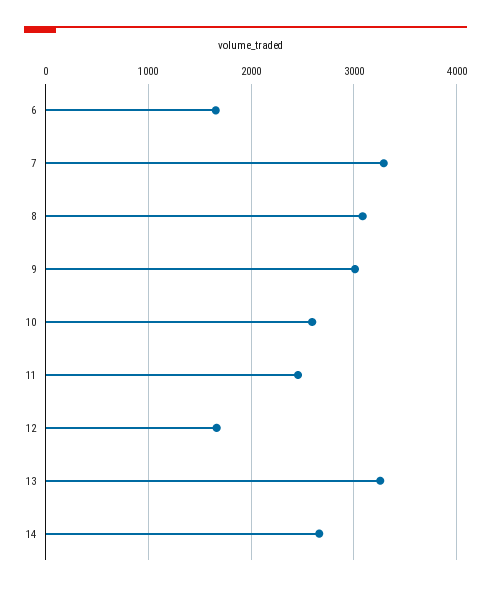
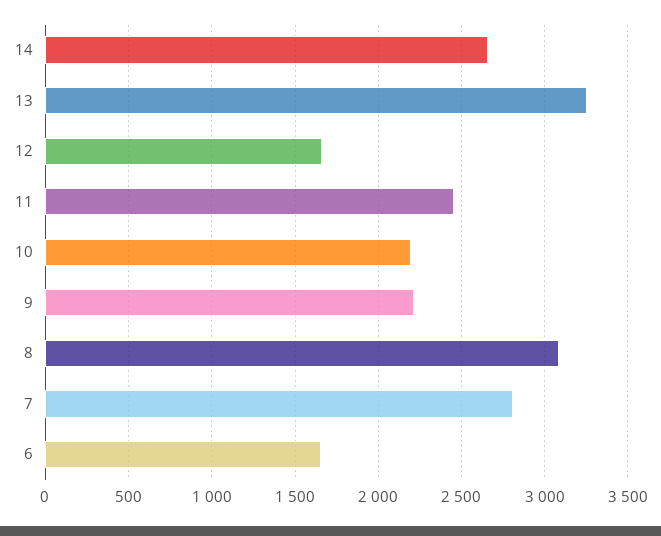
7: 3300 -> 2800
9: 3000 -> 2200
10: 2600 -> 2200

